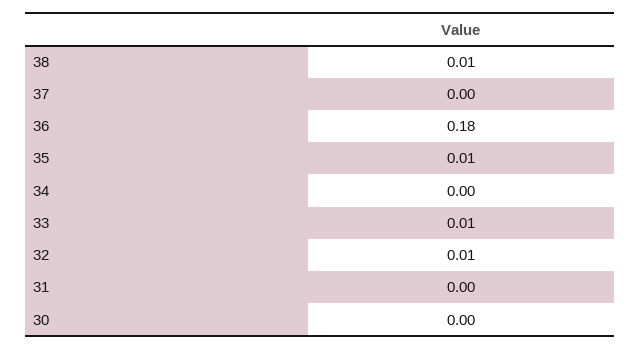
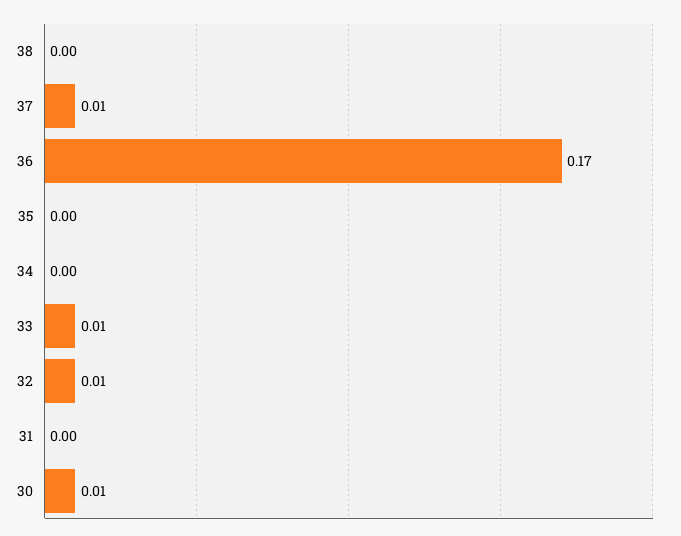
38: 0.01 -> 0
37: 0 -> 0.01
36: 0.18 -> 0.17
35: 0.01 -> 0
30: 0 -> 0.01

